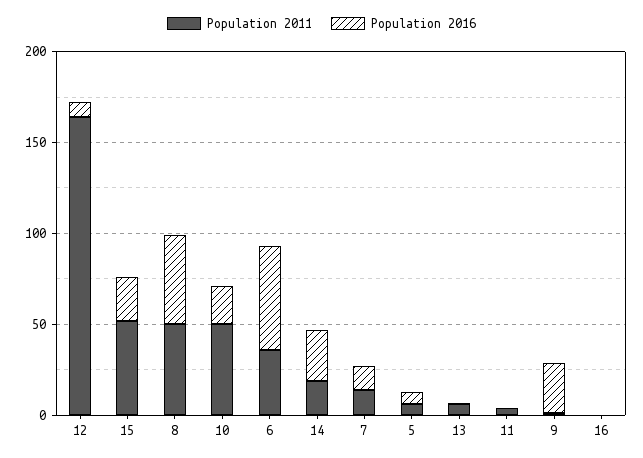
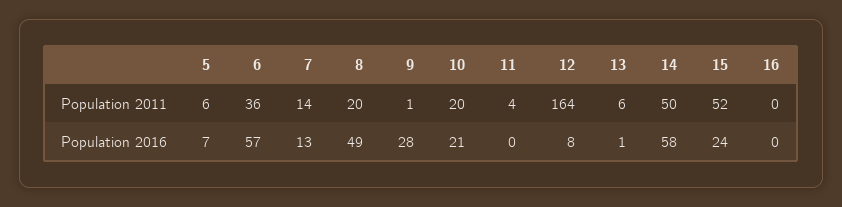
Population 2011, 8: 50 -> 20
Population 2011, 10: 50 -> 20
Population 2011, 14: 20 -> 50
Population 2016, 14: 30 -> 58

